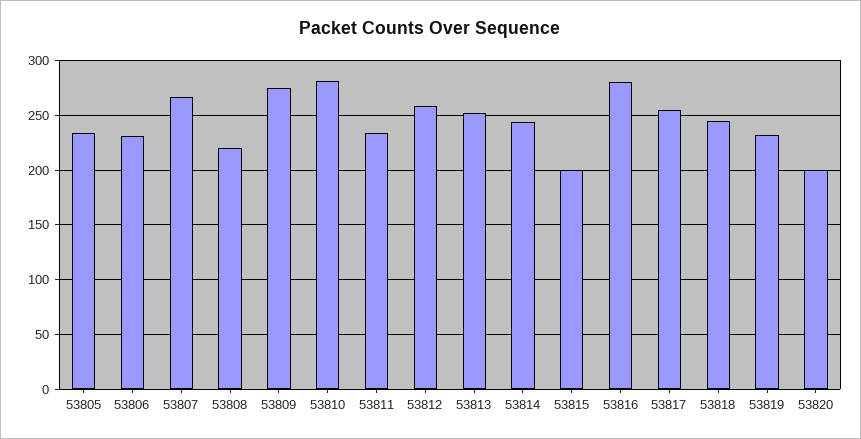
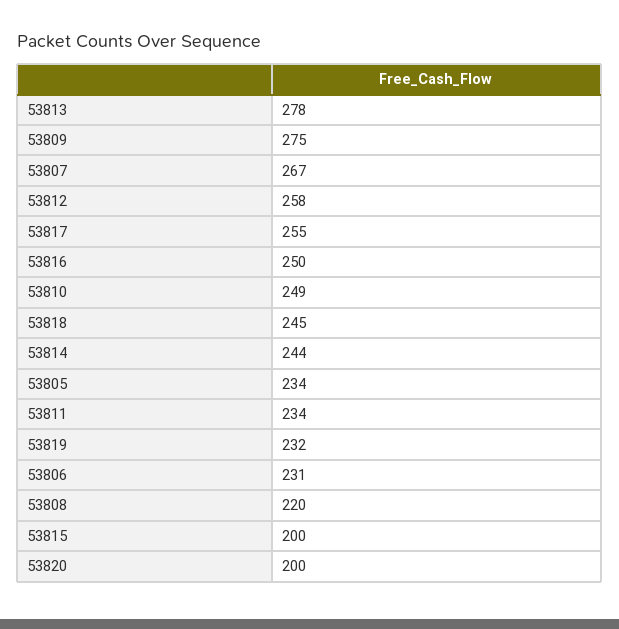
53810: 280 -> 249
53813: 250 -> 278
53816: 280 -> 250

